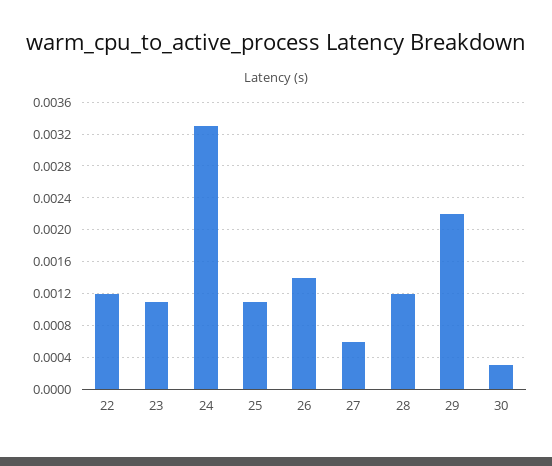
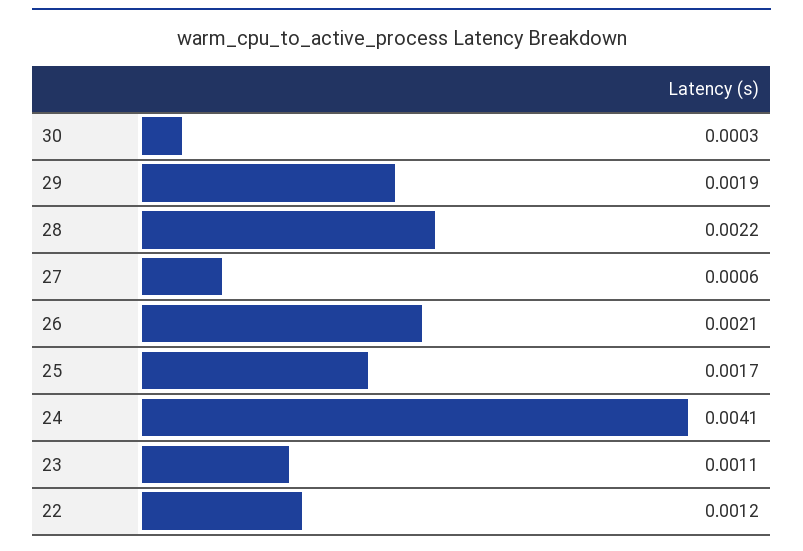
24: 0.0033 -> 0.0041
25: 0.0011 -> 0.0017
26: 0.0014 -> 0.0021
28: 0.0012 -> 0.0022
29: 0.0022 -> 0.0019

